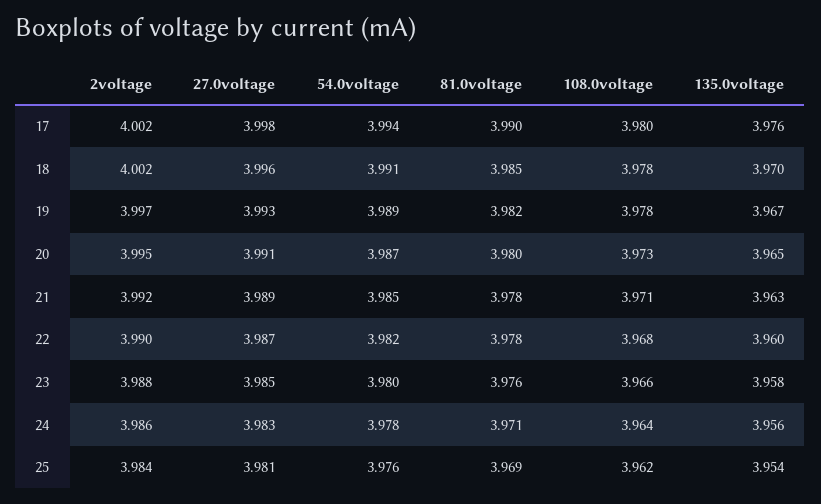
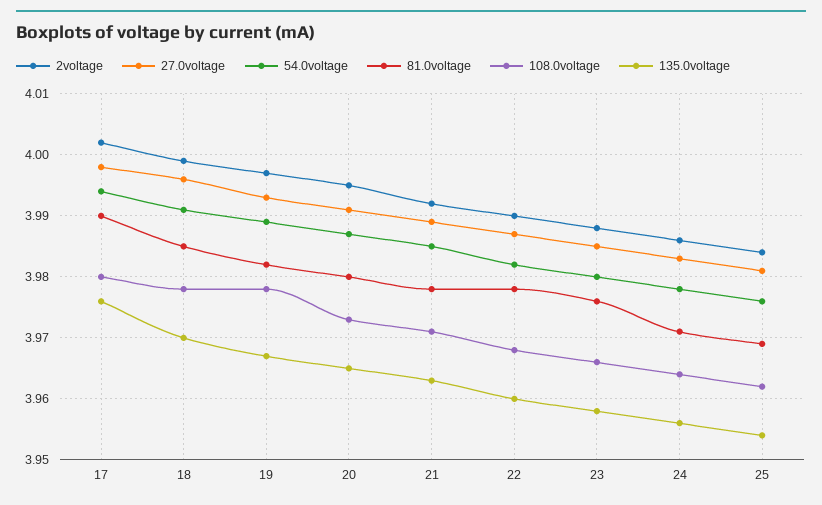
2voltage, 18: 4.002 -> 3.999

